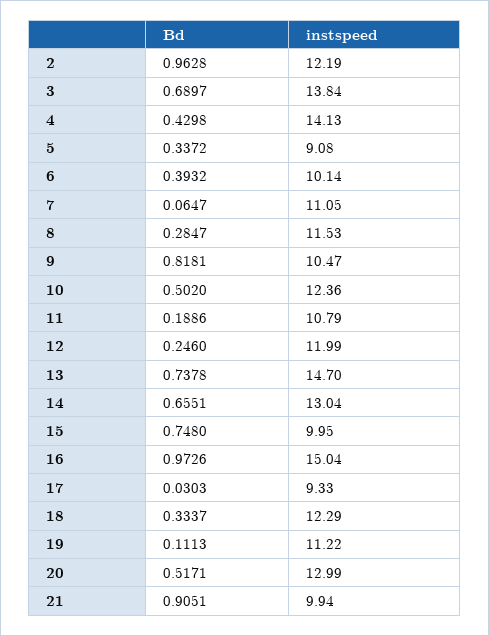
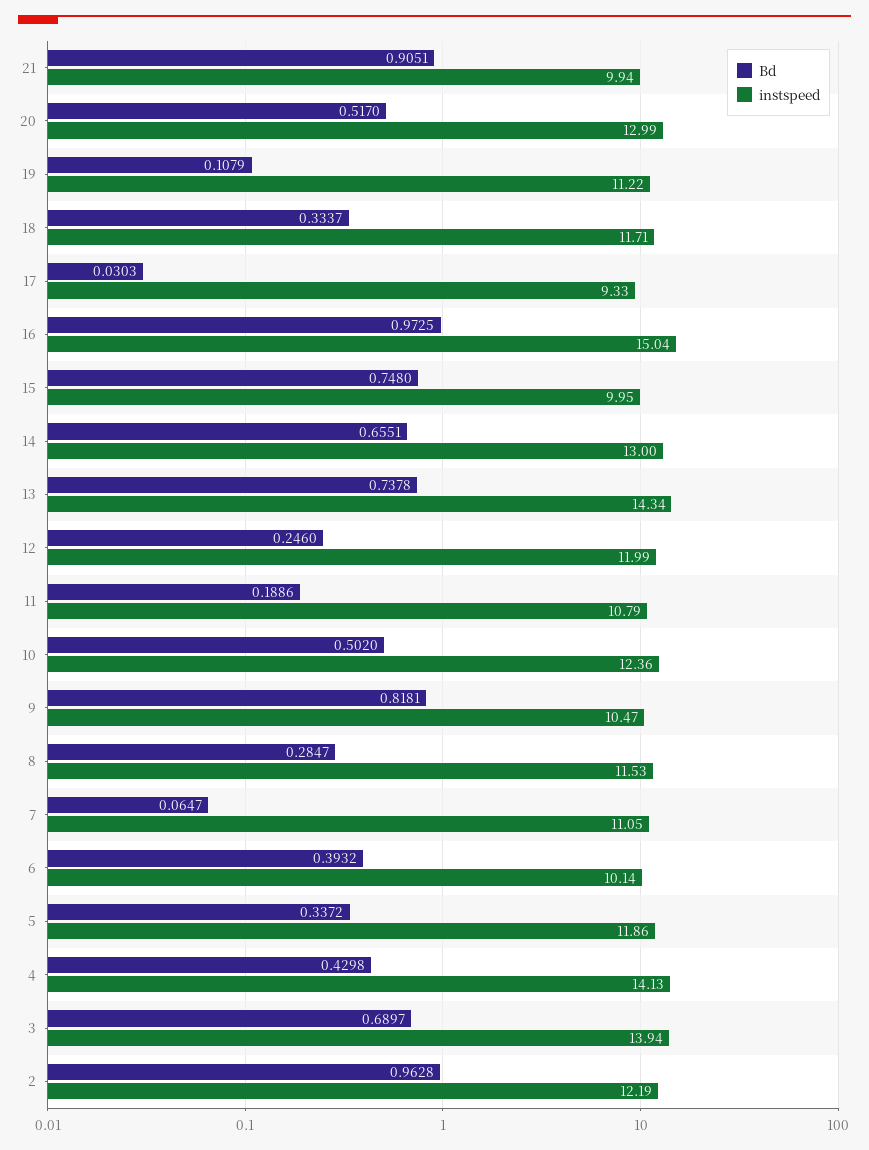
instspeed, 3: 13.84 -> 13.94
instspeed, 5: 9.08 -> 11.86
instspeed, 13: 14.7 -> 14.34
instspeed, 14: 13.04 -> 13
Bd, 16: 0.9726 -> 0.9725
instspeed, 18: 12.29 -> 11.71
Bd, 19: 0.1113 -> 0.1079
Bd, 20: 0.5171 -> 0.517

